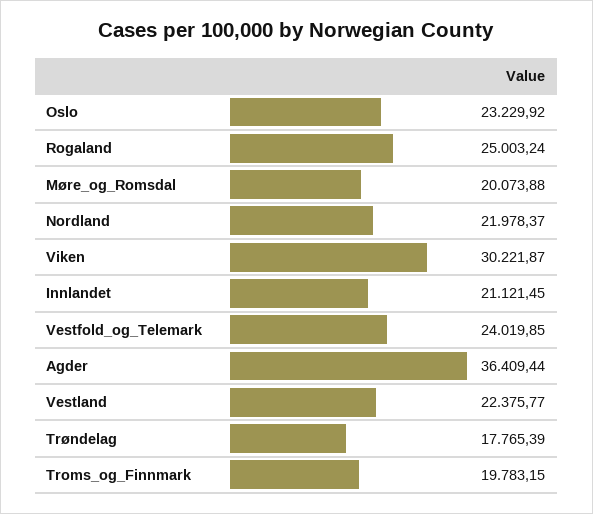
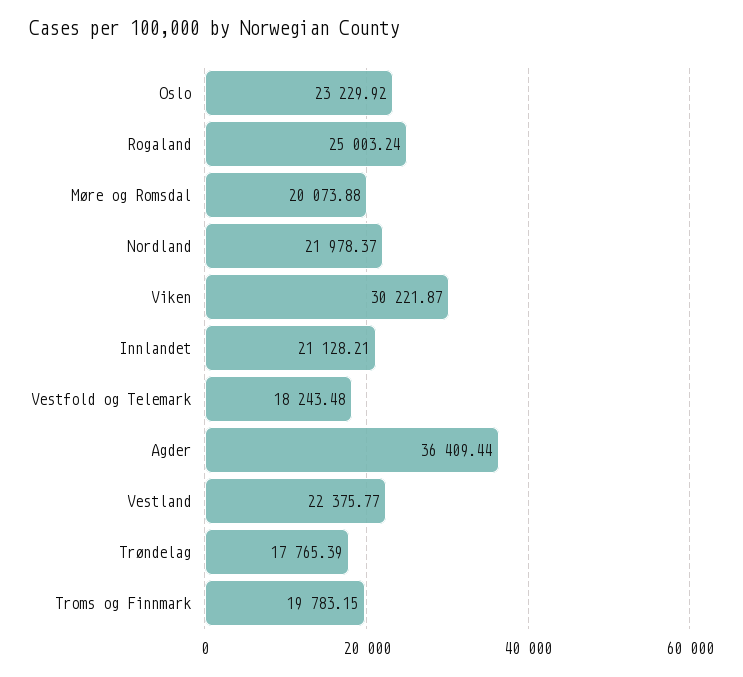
Innlandet: 21121.45 -> 21128.21
Vestfold_og_Telemark: 24019.85 -> 18243.48

